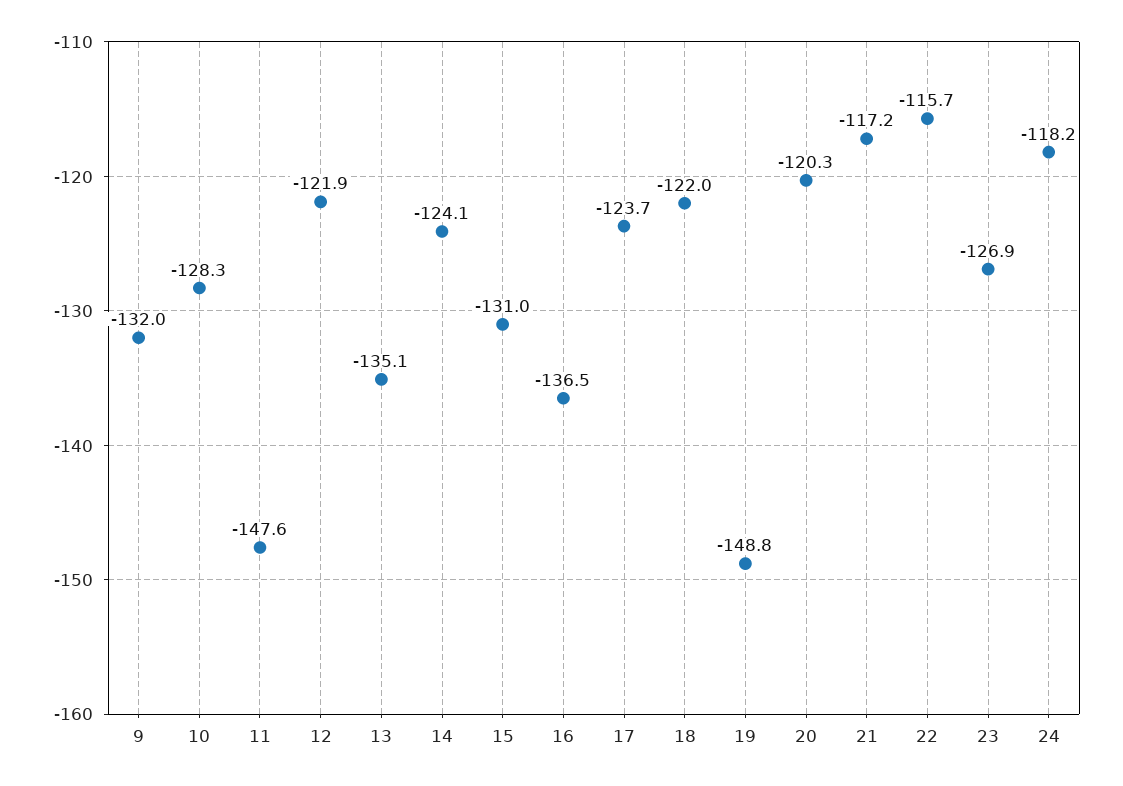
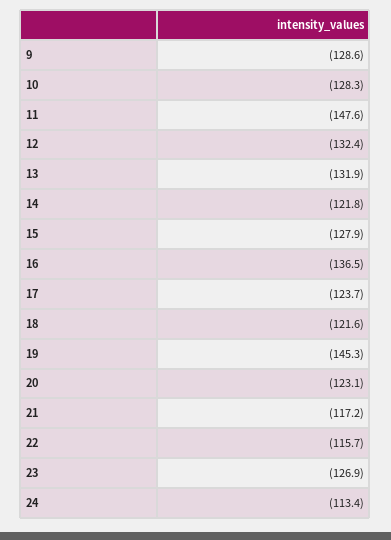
9: -132 -> -128.6
12: -121.9 -> -132.4
13: -135.1 -> -131.9
14: -124.1 -> -121.8
15: -131 -> -127.9
18: -122 -> -121.6
19: -148.8 -> -145.3
20: -120.3 -> -123.1
24: -118.2 -> -113.4

